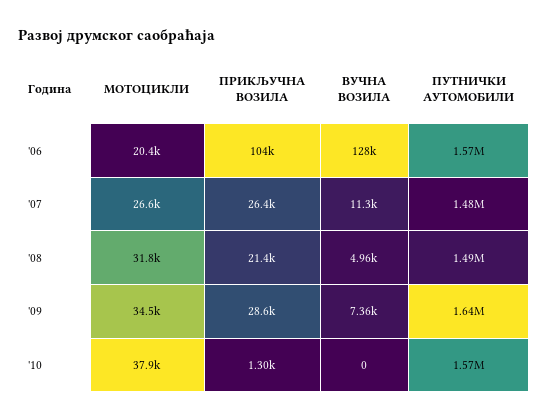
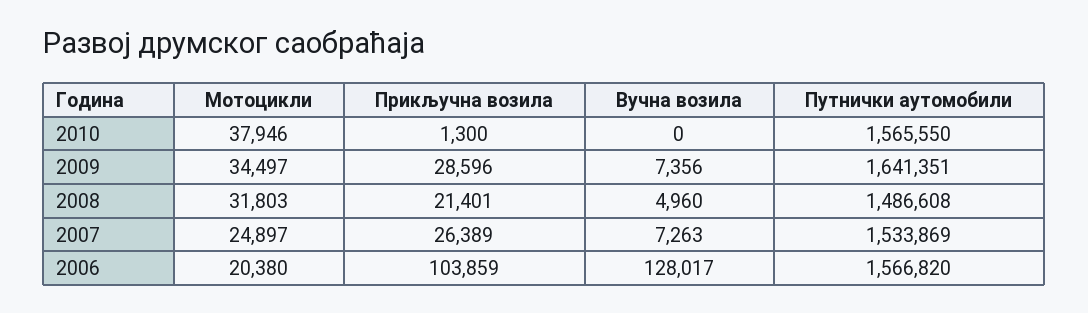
МОТОЦИКЛИ, '07: 26600 -> 24897
ВУЧНА ВОЗИЛА, '07: 11300 -> 7263
ПУТНИЧКИ АУТОМОБИЛИ, '07: 1480000 -> 1533869

